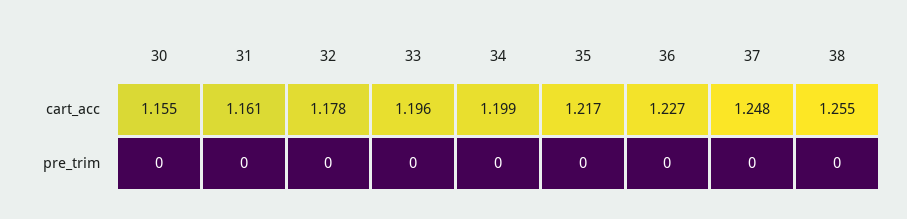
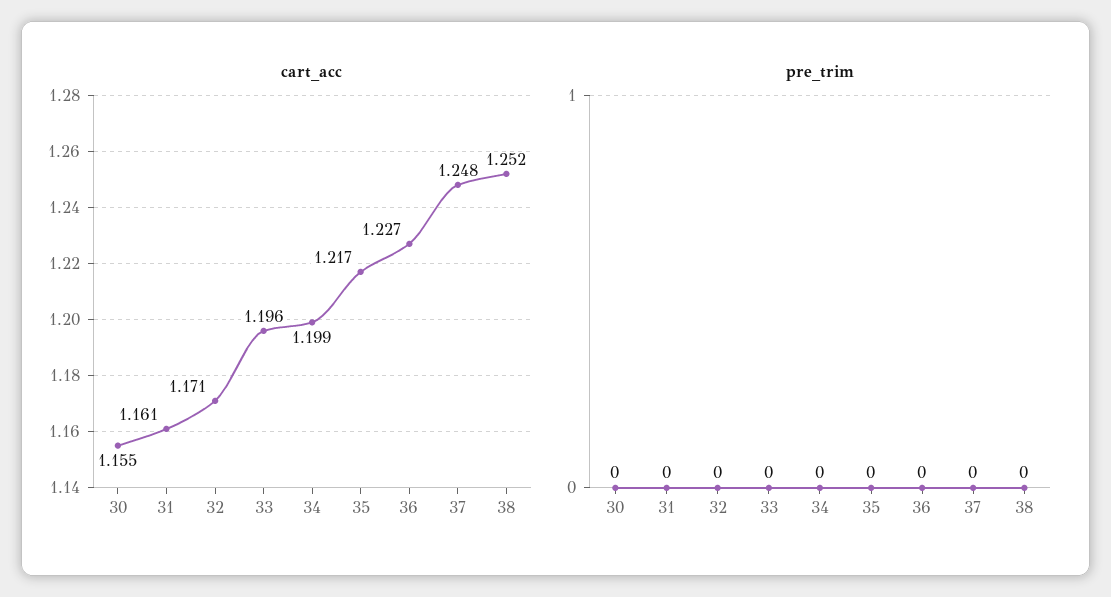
cart_acc, 32: 1.178 -> 1.171
cart_acc, 38: 1.255 -> 1.252

